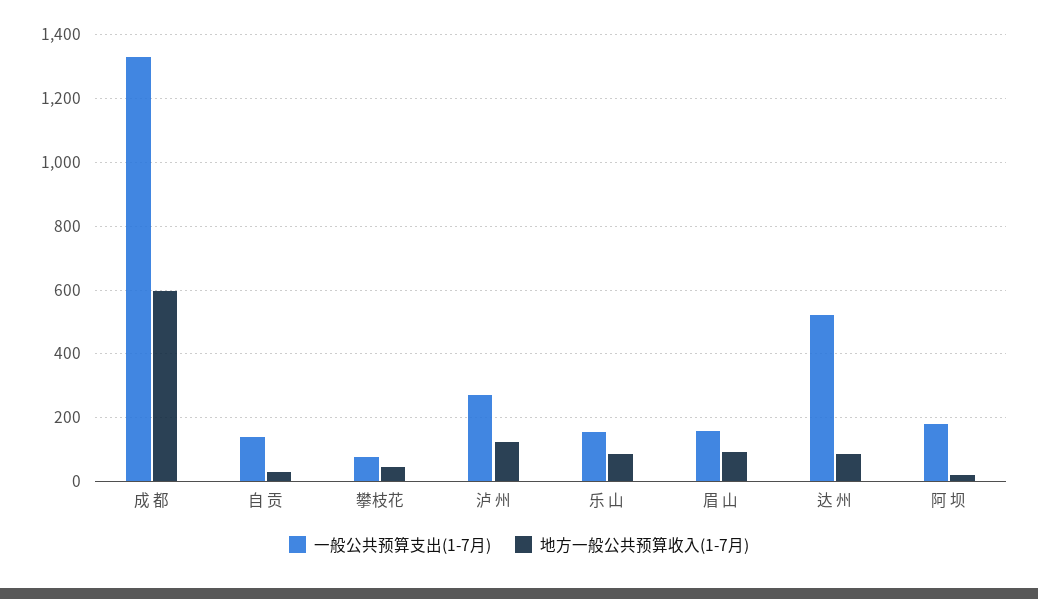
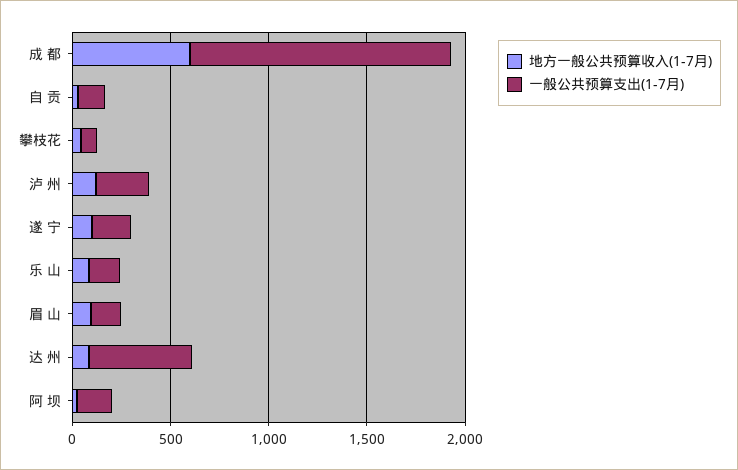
地方一般公共预算收入(1-7月), 遂 宁: none -> 100
一般公共预算支出(1-7月), 遂 宁: none -> 200

